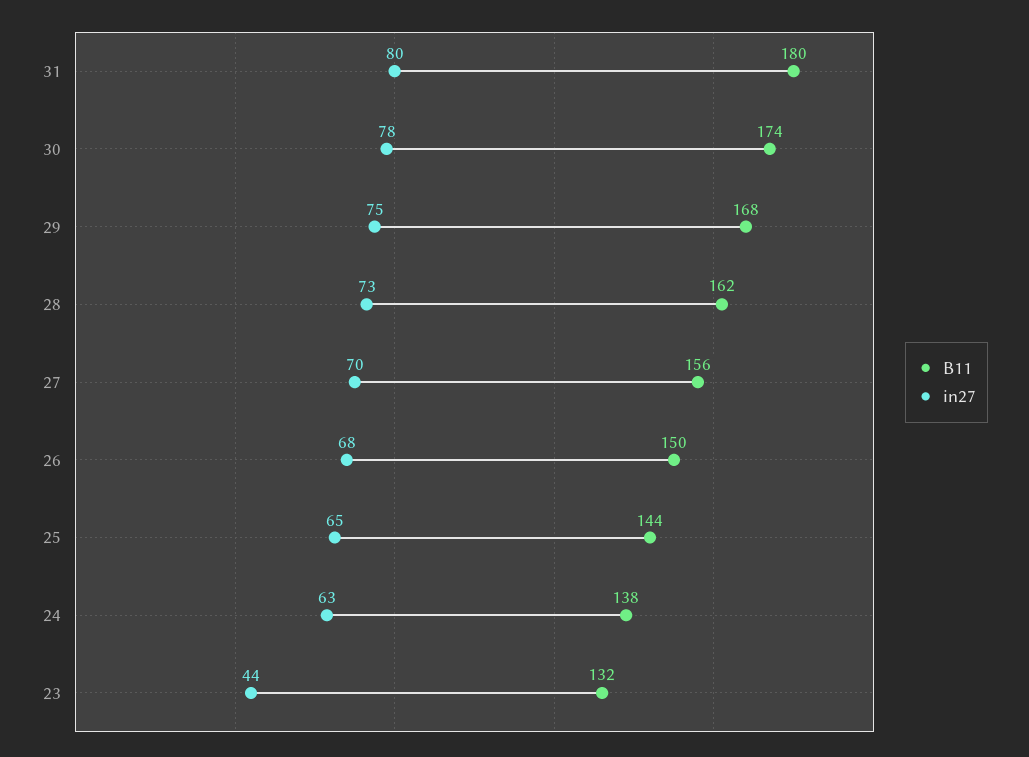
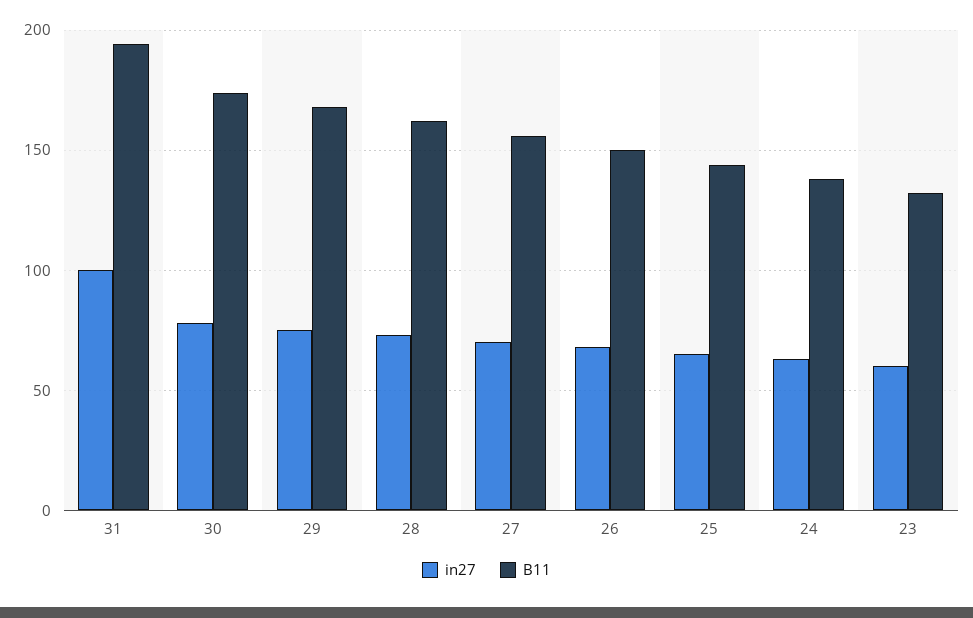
B11, 31: 180 -> 195
in27, 31: 80 -> 100
in27, 23: 44 -> 60

